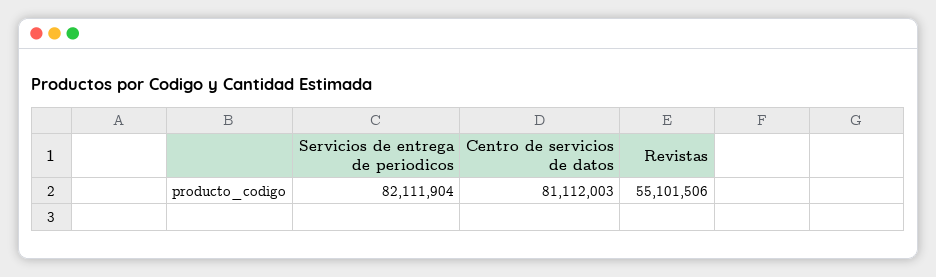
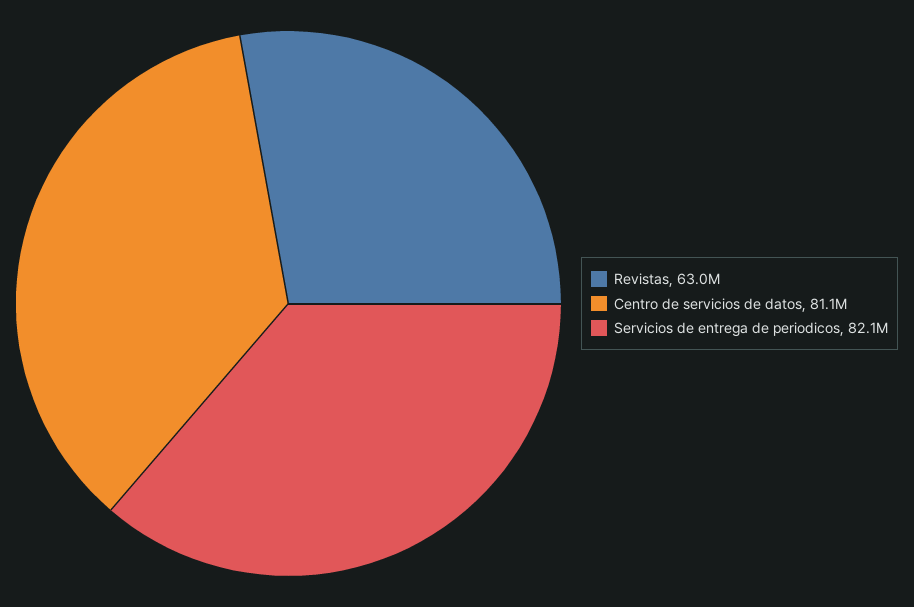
Revistas: 55101506 -> 63000000

